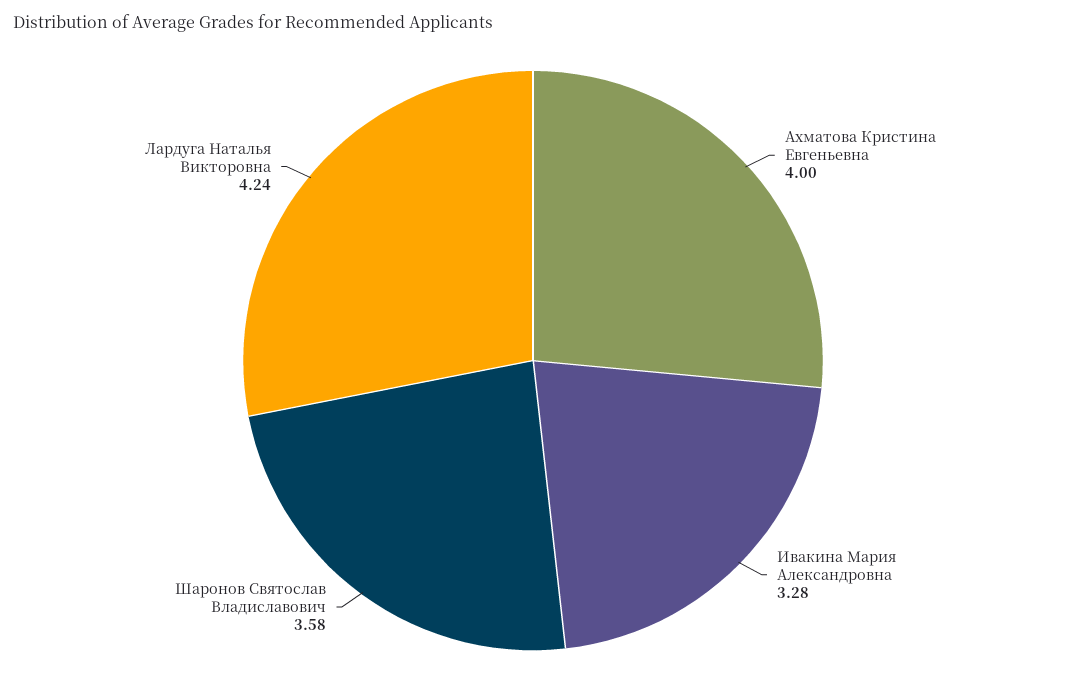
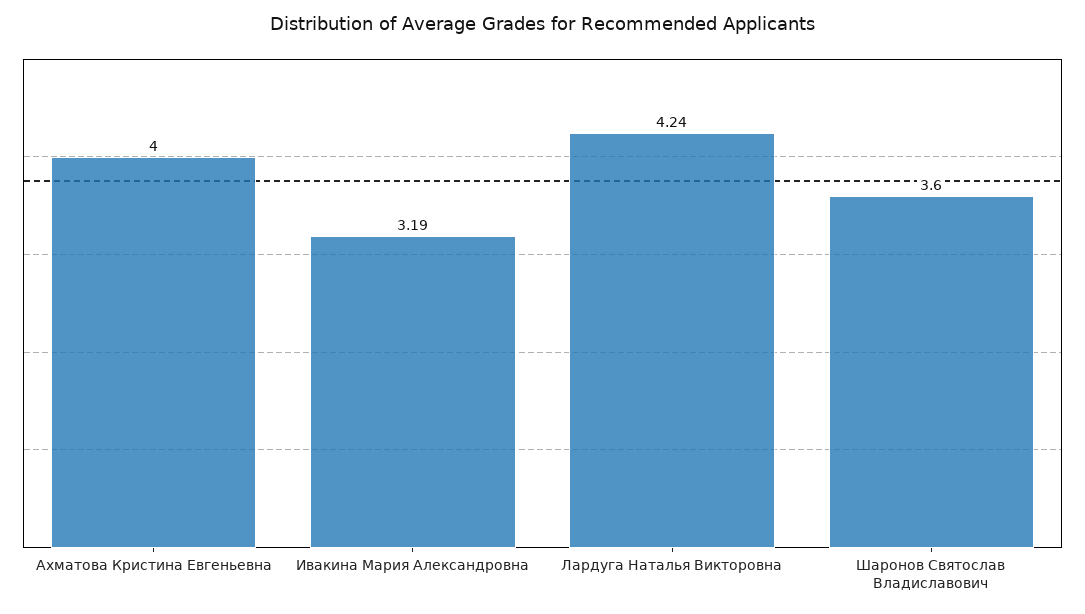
Ивакина Мария Александровна: 3.28 -> 3.19
Шаронов Святослав Владиславович: 3.58 -> 3.6

